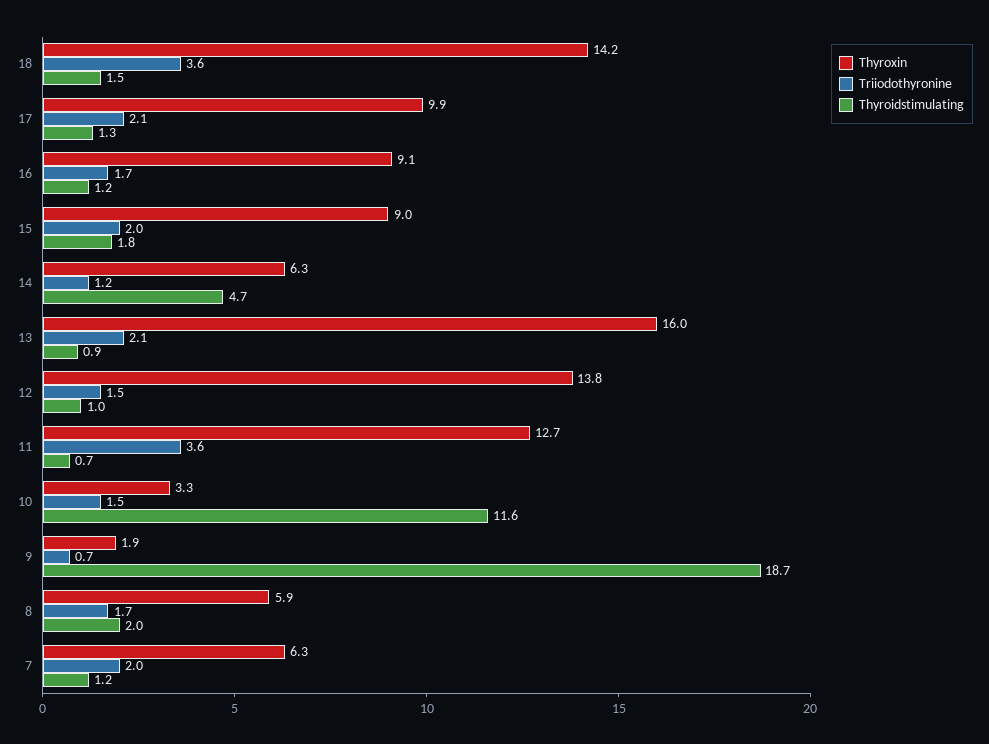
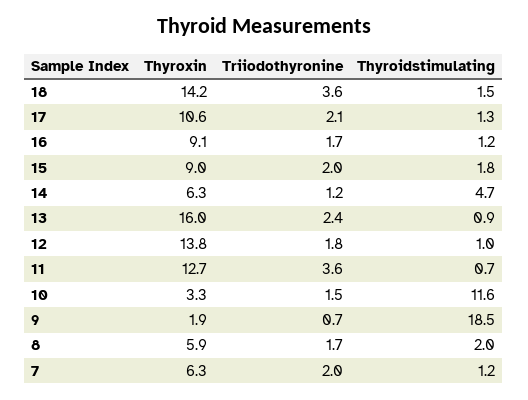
Thyroxin, 17: 9.9 -> 10.6
Triiodothyronine, 13: 2.1 -> 2.4
Triiodothyronine, 12: 1.5 -> 1.8
Thyroidstimulating, 9: 18.7 -> 18.5

